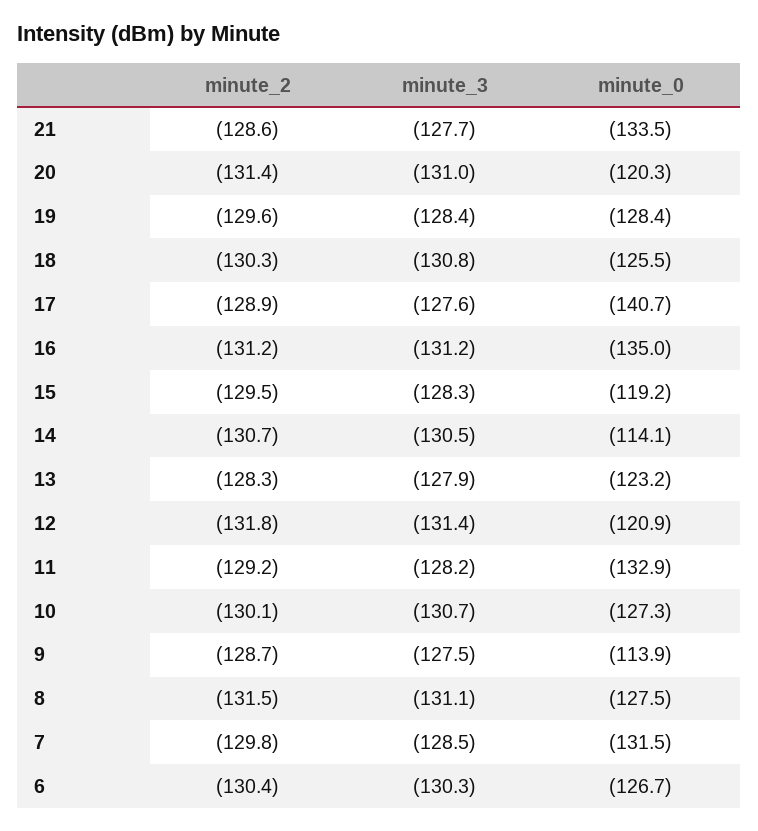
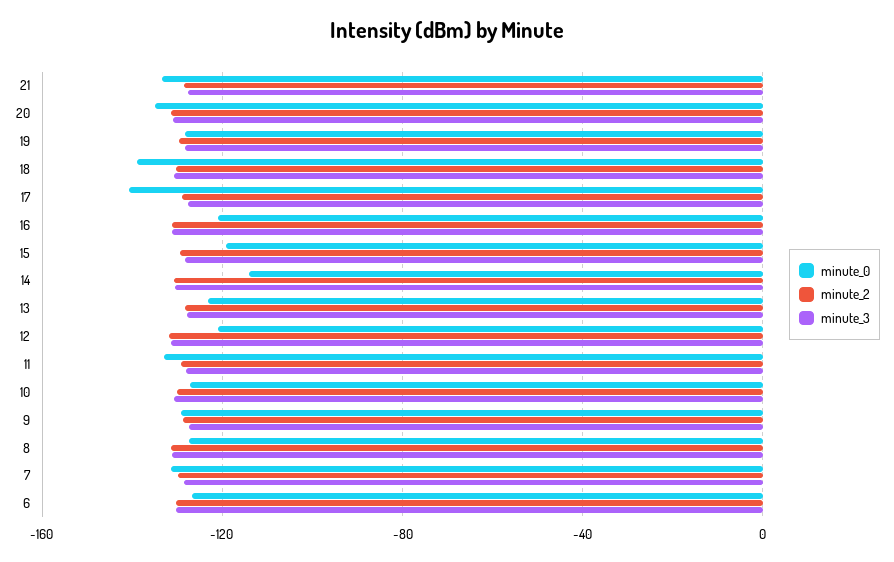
minute_0, 20: -120.3 -> -135
minute_0, 18: -125.5 -> -140
minute_0, 16: -135 -> -120
minute_0, 9: -113.9 -> -130

